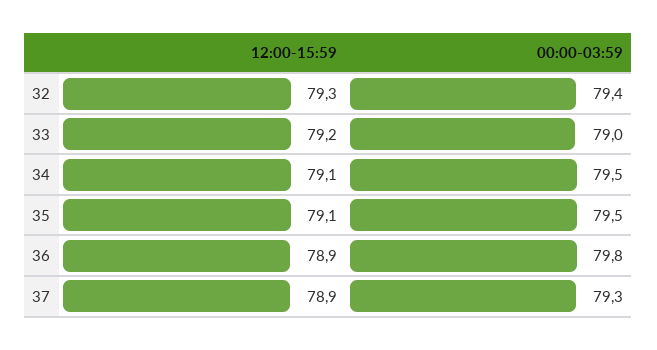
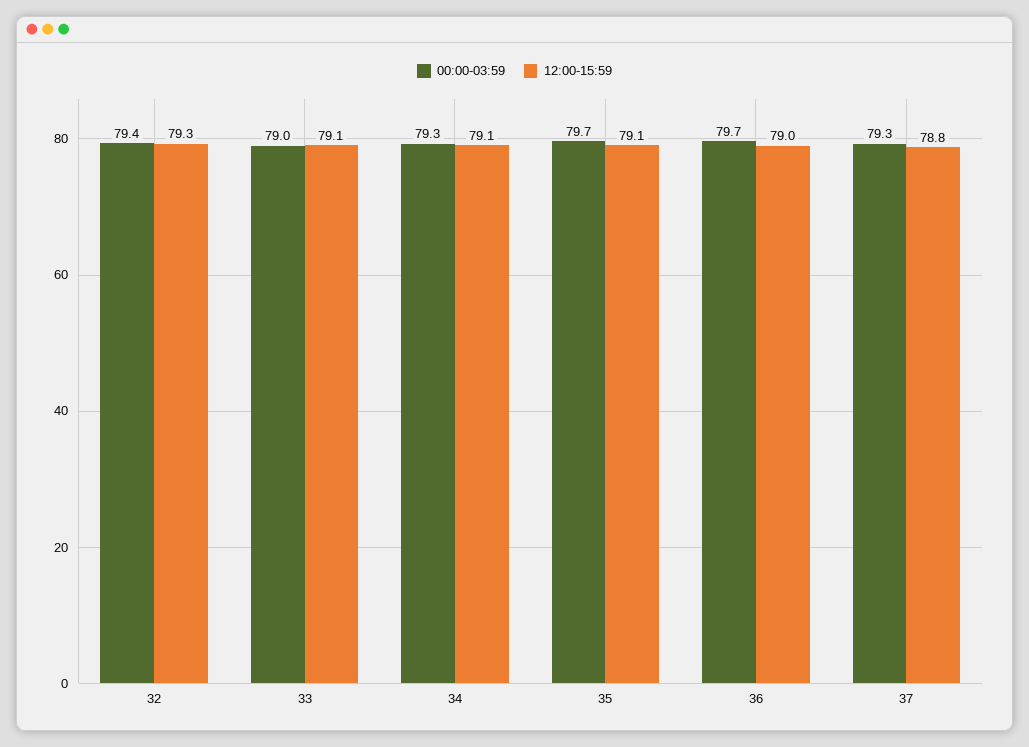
12:00-15:59, 33: 79.2 -> 79.1
00:00-03:59, 34: 79.5 -> 79.3
00:00-03:59, 35: 79.5 -> 79.7
12:00-15:59, 36: 78.9 -> 79
00:00-03:59, 36: 79.8 -> 79.7
12:00-15:59, 37: 78.9 -> 78.8

